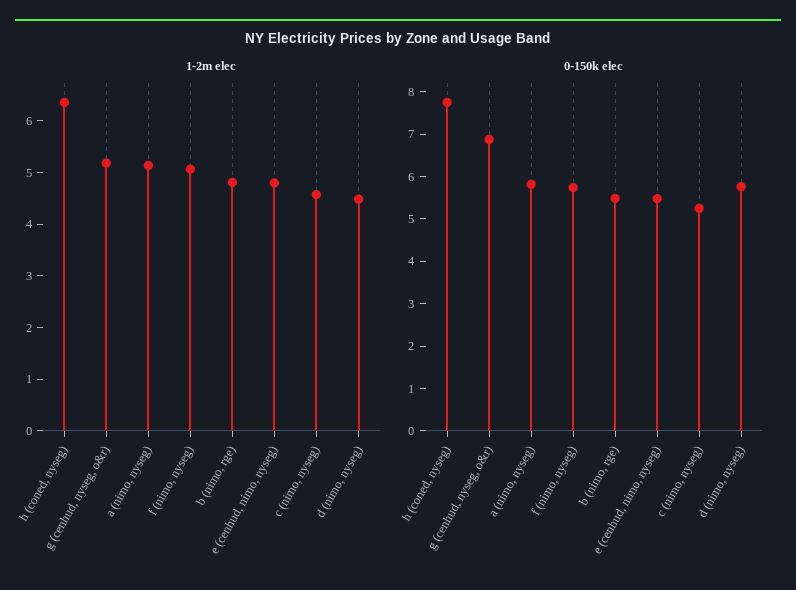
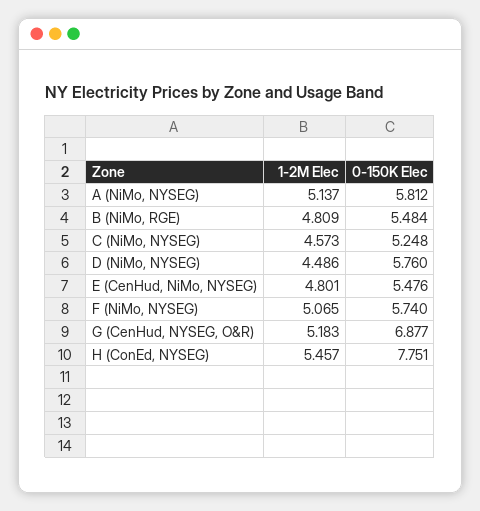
1-2m elec, h (coned, nyseg): 6.4 -> 5.457

